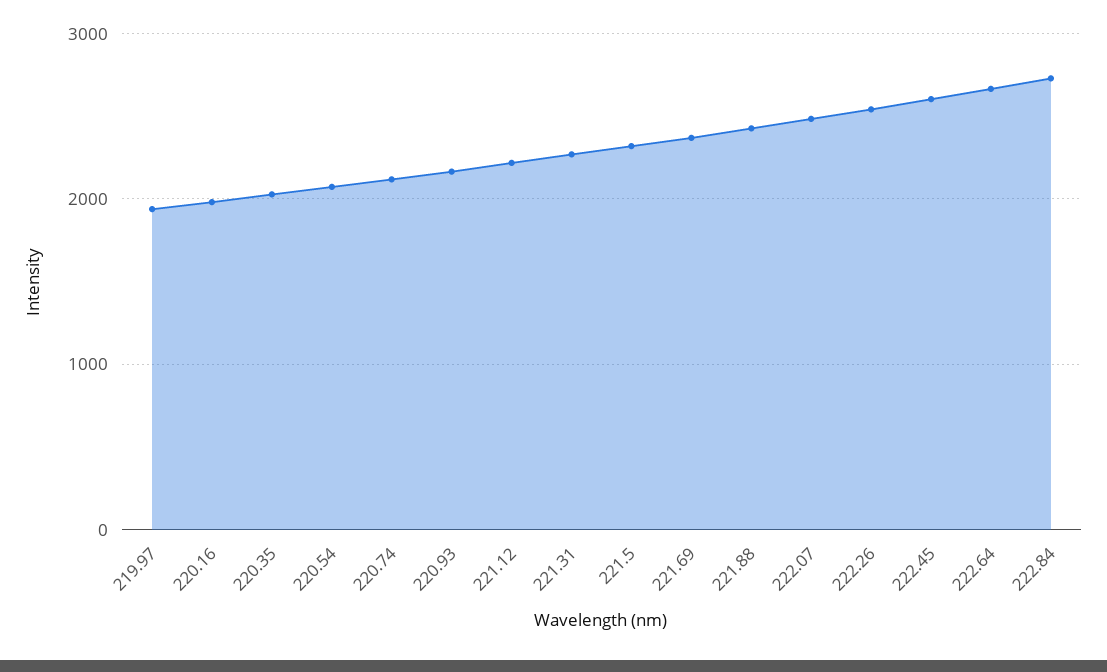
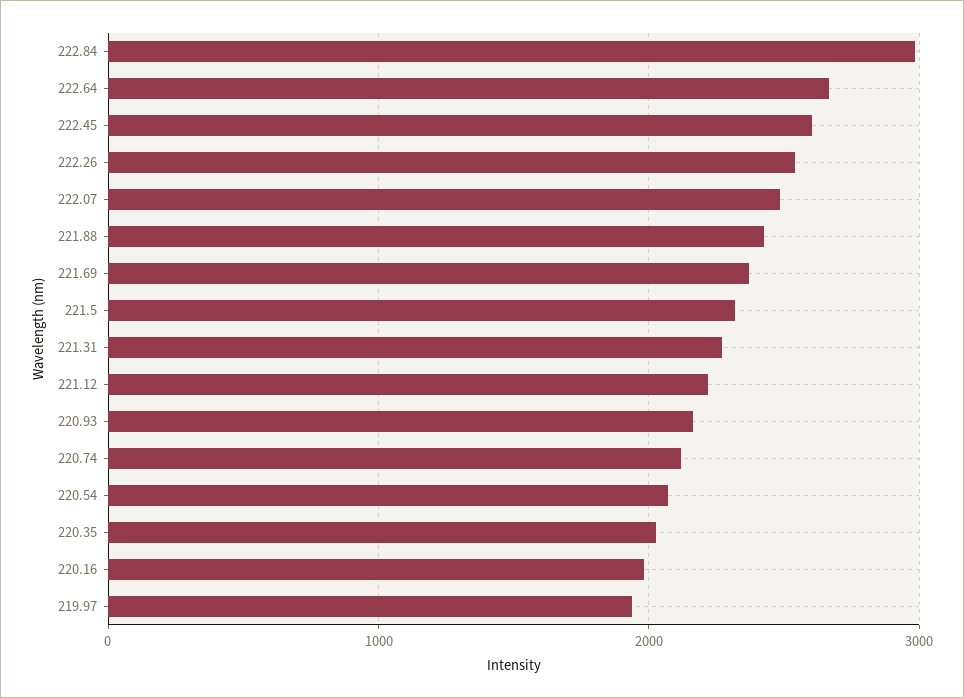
222.84: 2700 -> 3000

